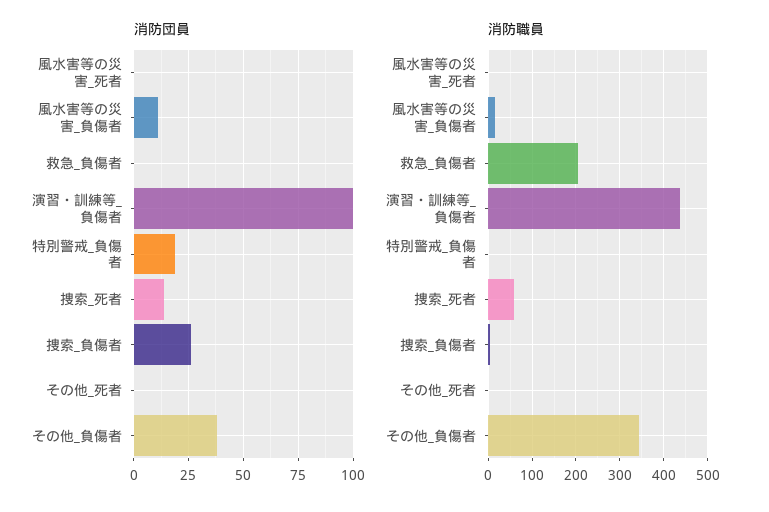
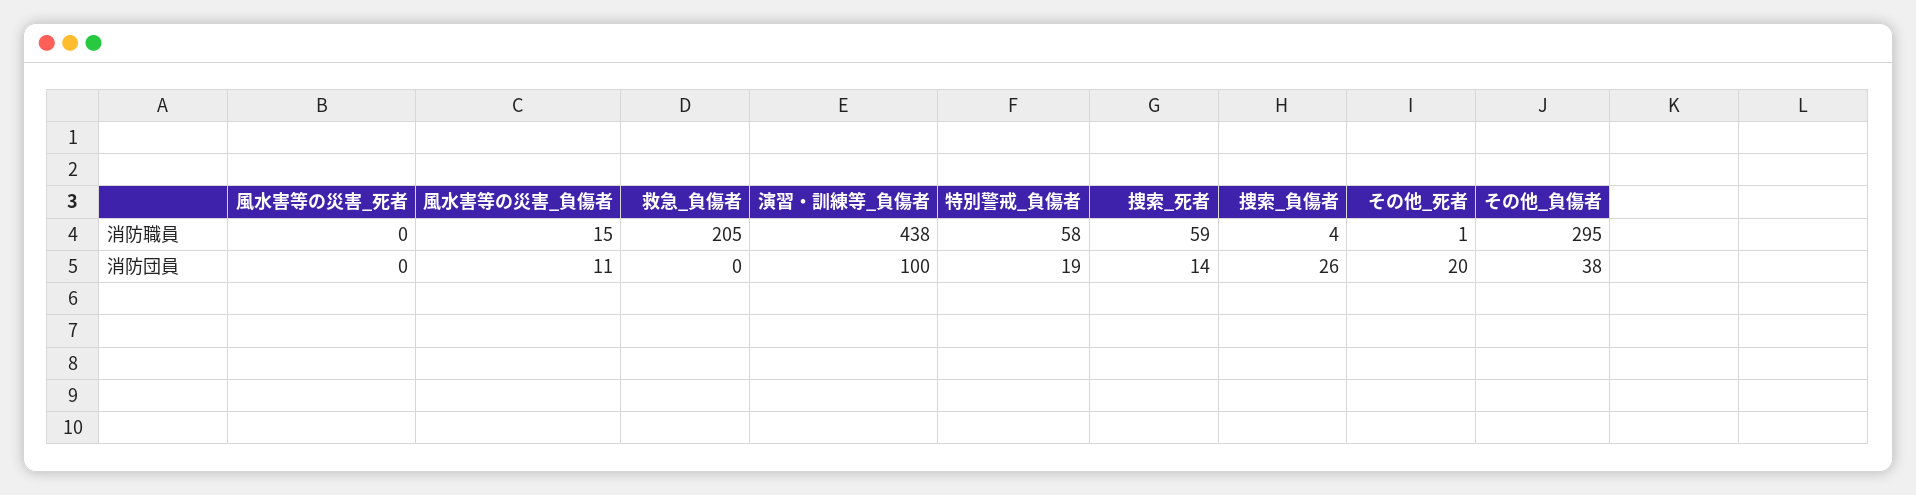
消防団員, その他_死者: 0 -> 20
消防職員, 特別警戒_負傷者: 0 -> 58
消防職員, その他_負傷者: 340 -> 295

